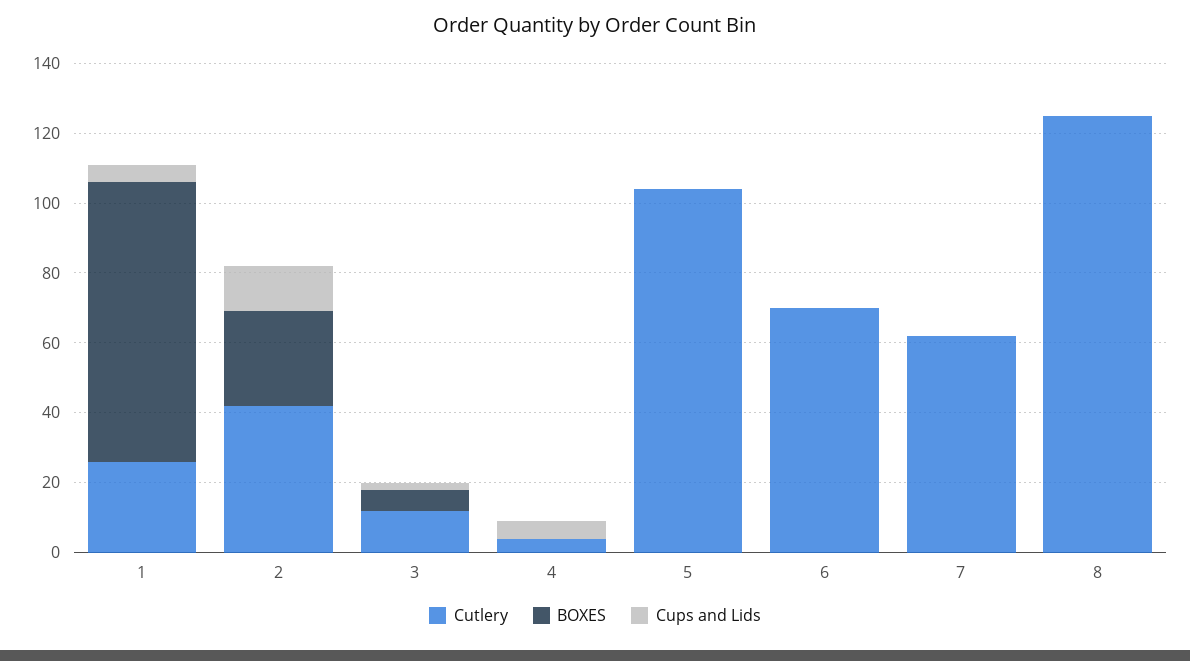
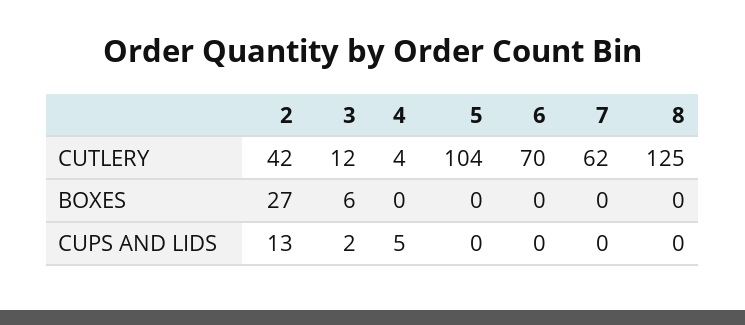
Cutlery, 1: 25 -> none
BOXES, 1: 80 -> none
Cups and Lids, 1: 5 -> none

